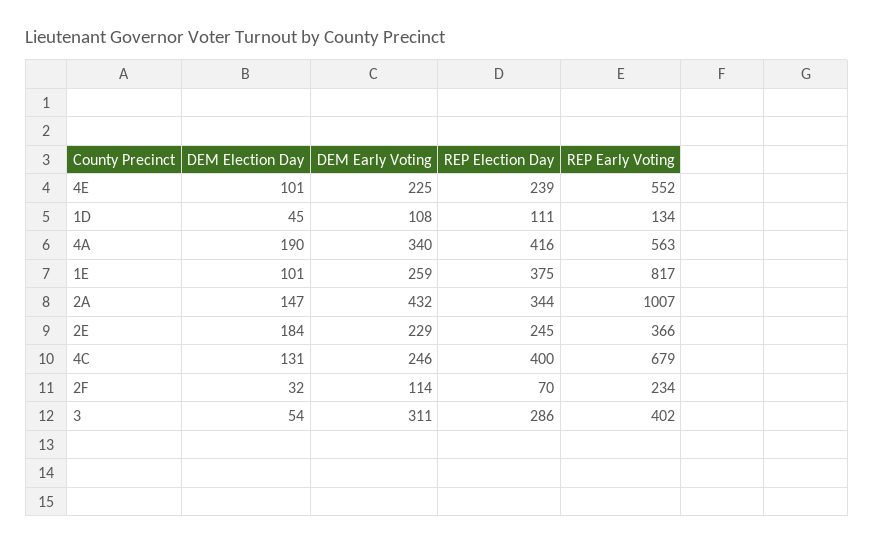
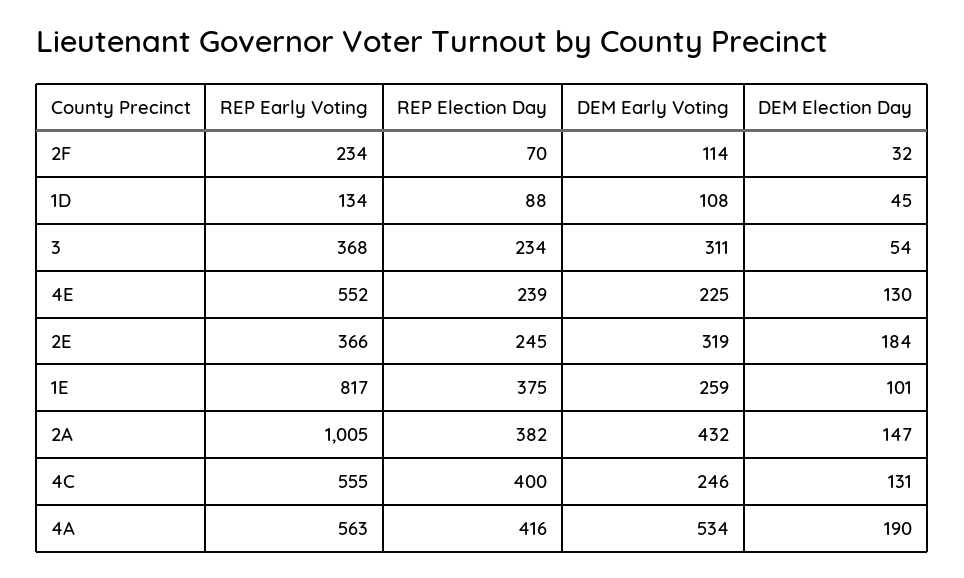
DEM Election Day, 4E: 101 -> 130
REP Election Day, 1D: 111 -> 88
DEM Early Voting, 4A: 340 -> 534
REP Election Day, 2A: 344 -> 382
REP Early Voting, 2A: 1007 -> 1005
DEM Early Voting, 2E: 229 -> 319
REP Early Voting, 4C: 679 -> 555
REP Election Day, 3: 286 -> 234
REP Early Voting, 3: 402 -> 368

